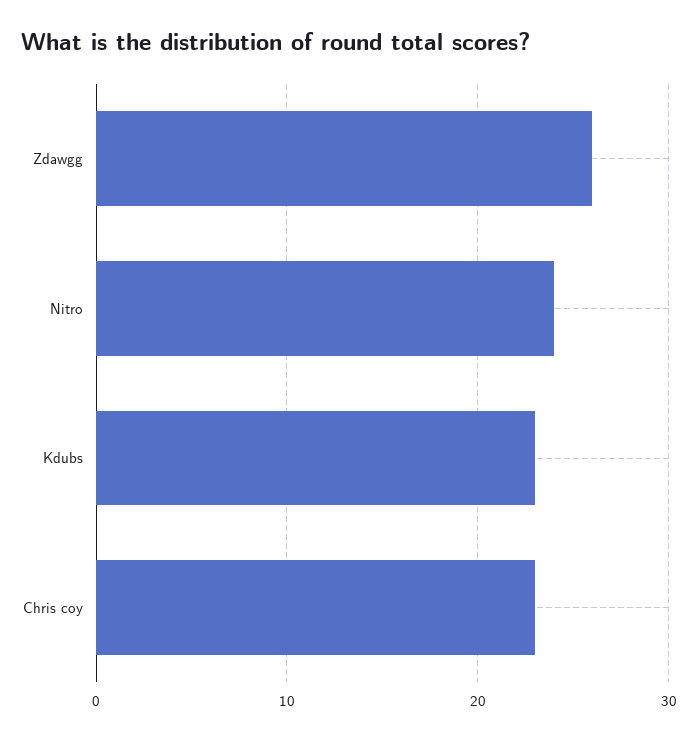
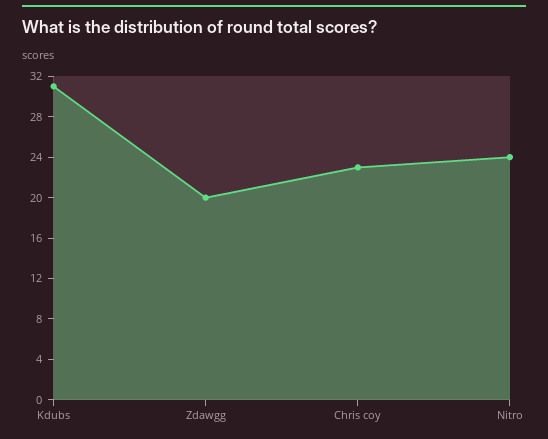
Zdawgg: 26 -> 20
Kdubs: 23 -> 31

